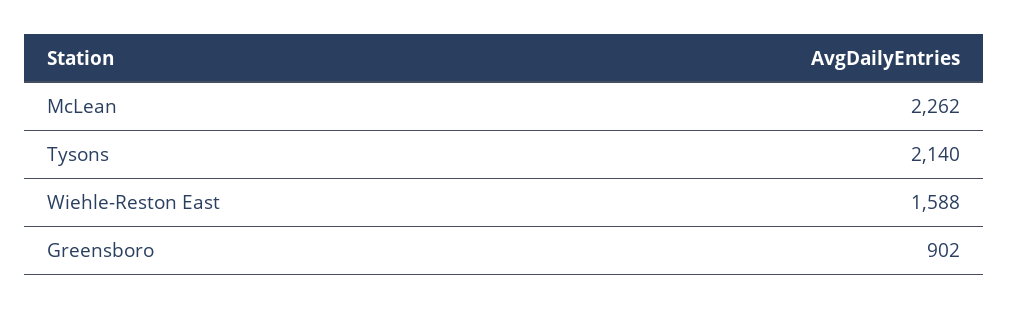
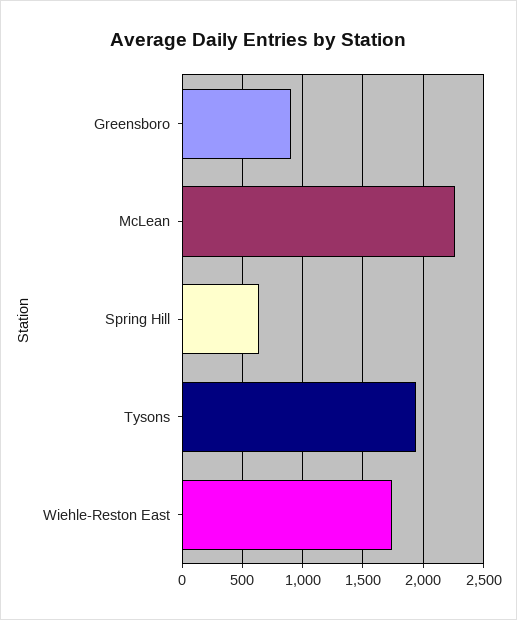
Tysons: 2140 -> 1950
Wiehle-Reston East: 1588 -> 1750
Spring Hill: none -> 650

